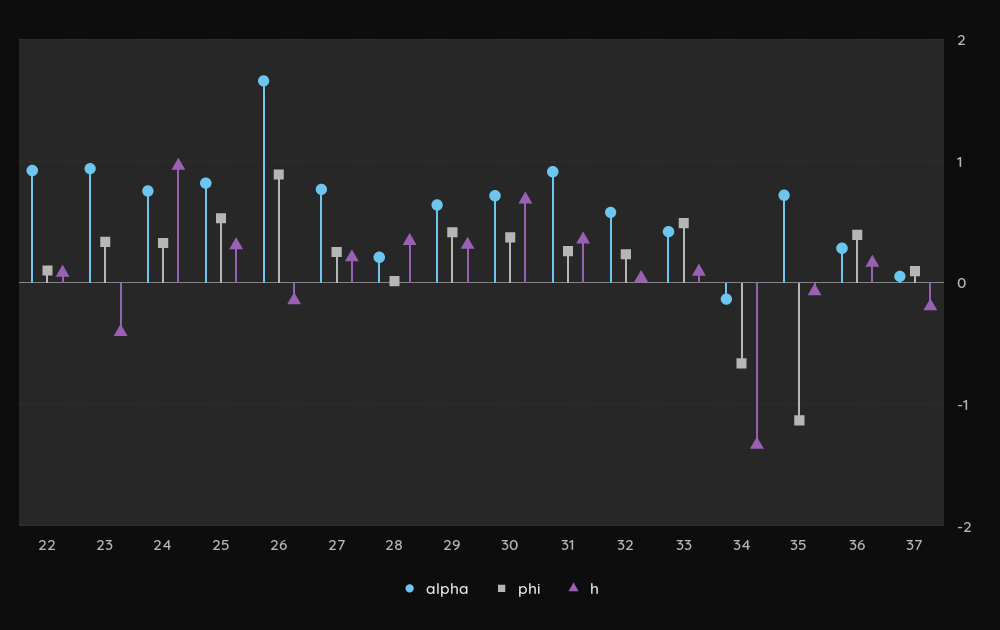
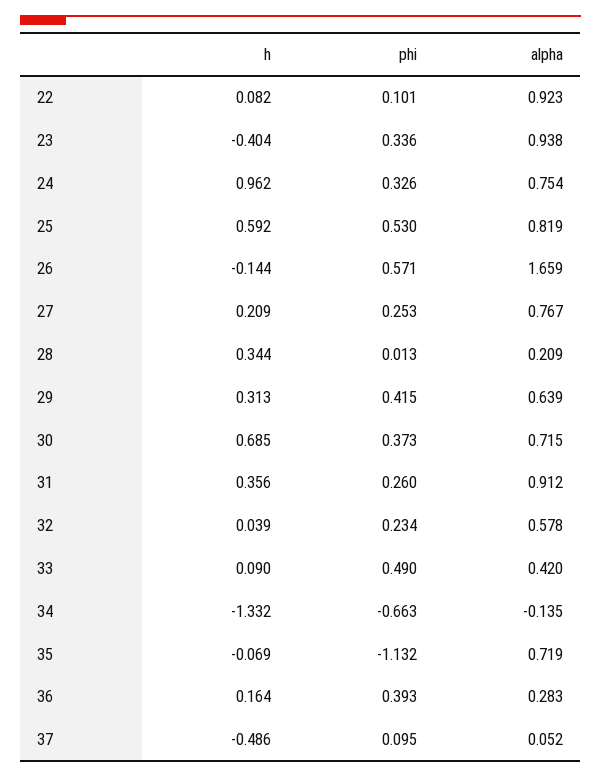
h, 25: 0.3 -> 0.592
phi, 26: 0.9 -> 0.571
h, 37: -0.2 -> -0.486

